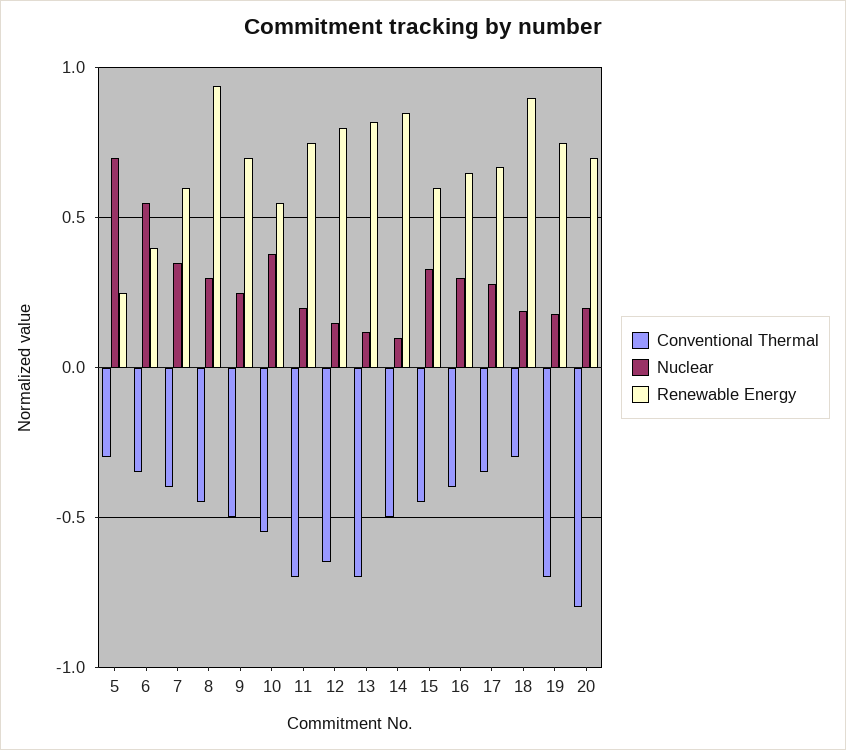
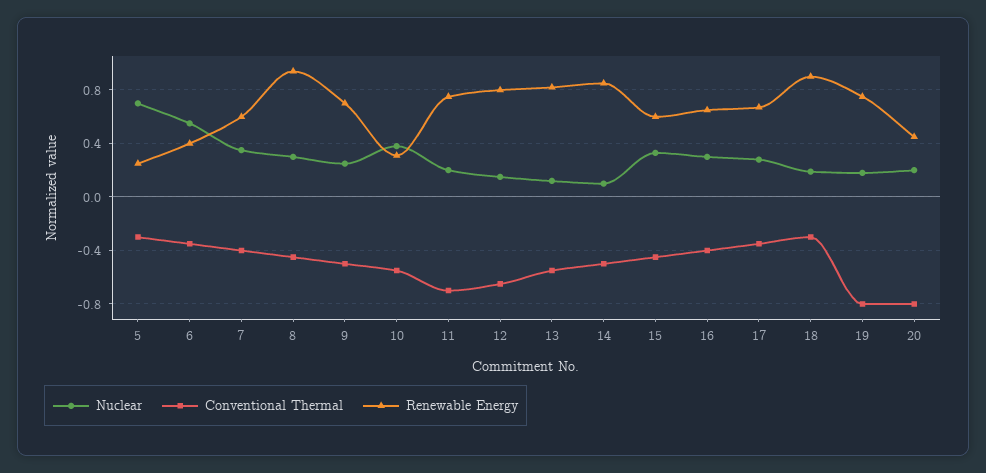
Renewable Energy, 10: 0.55 -> 0.3
Conventional Thermal, 13: -0.7 -> -0.55
Conventional Thermal, 19: -0.7 -> -0.8
Renewable Energy, 20: 0.7 -> 0.45

